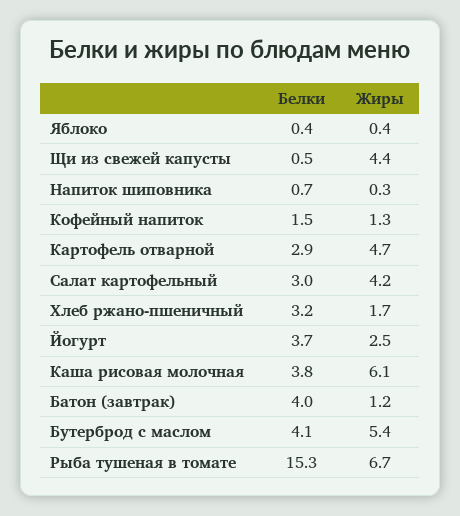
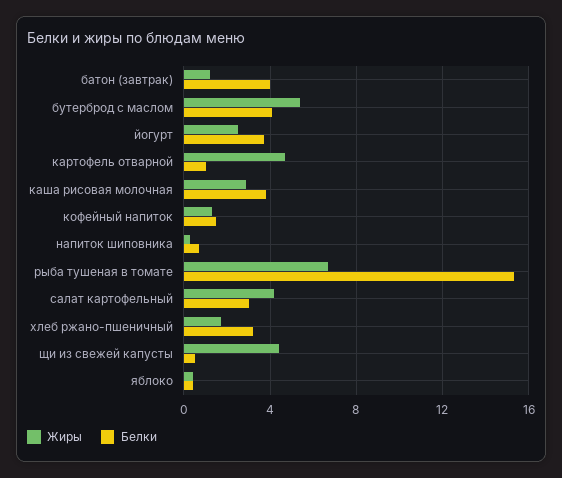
Белки, Картофель отварной: 2.9 -> 1
Жиры, Каша рисовая молочная: 6.1 -> 3

